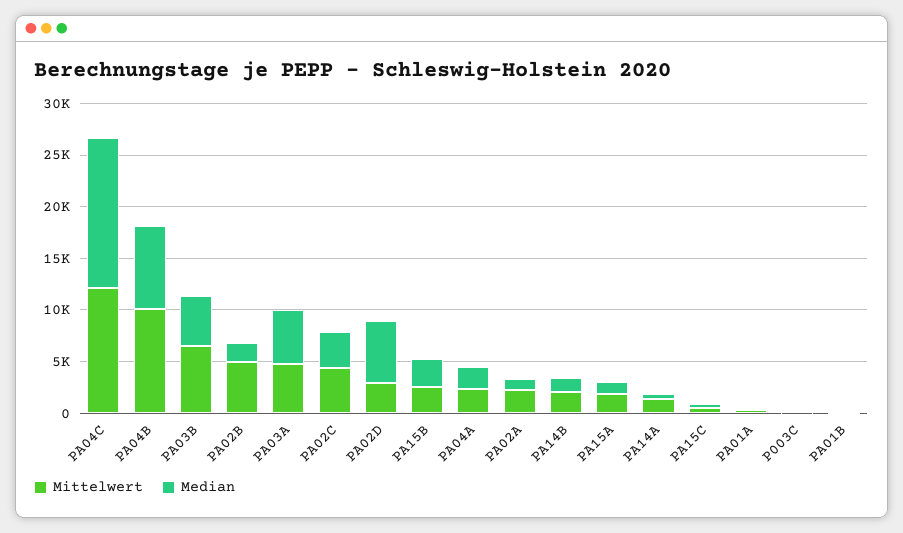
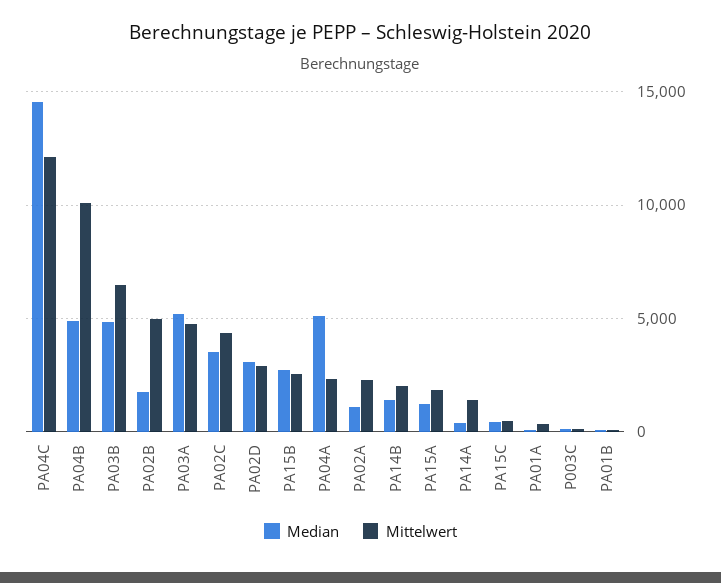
Median, PA04B: 8000 -> 5000
Median, PA02D: 6000 -> 3000
Median, PA04A: 2000 -> 5000

